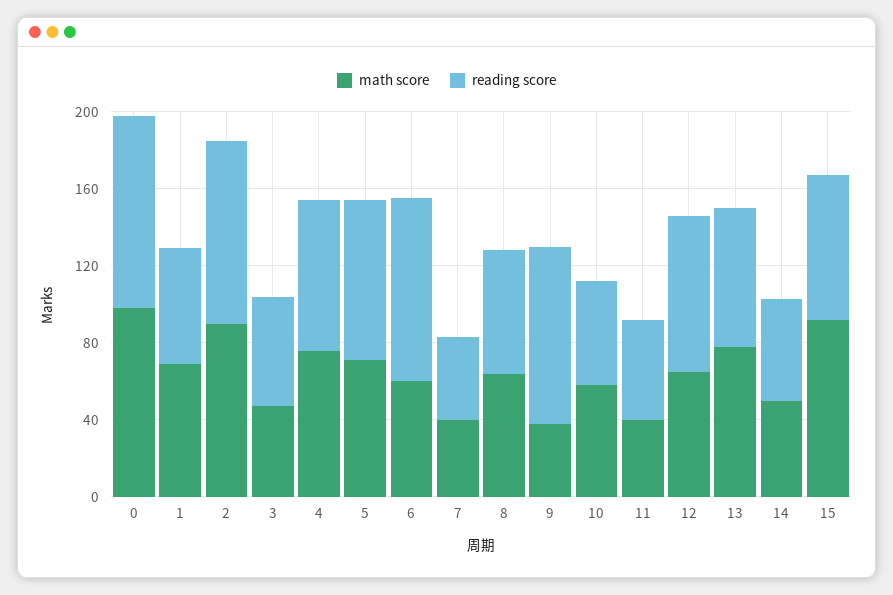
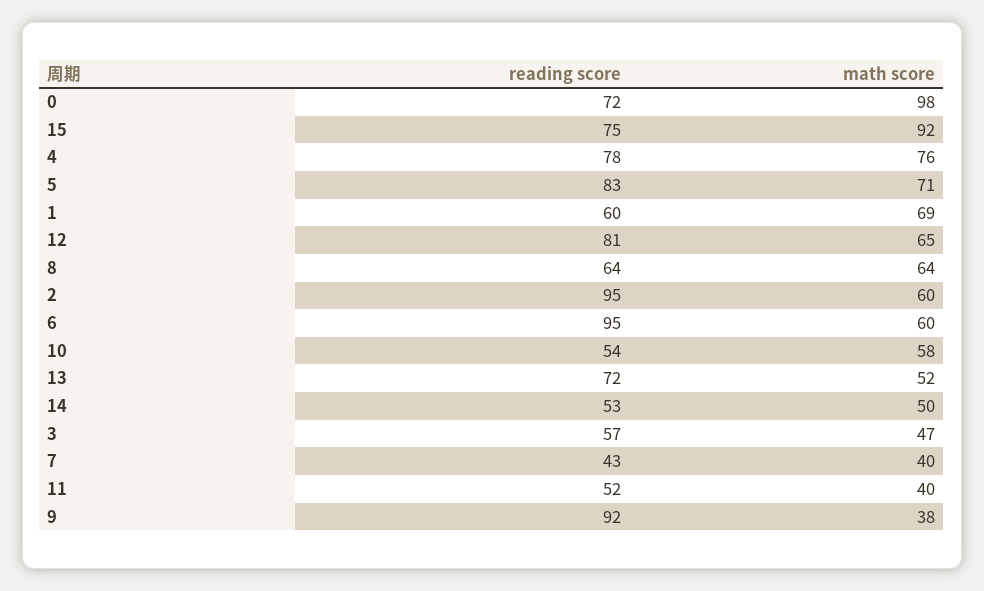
reading score, 0: 100 -> 72
math score, 2: 90 -> 60
math score, 13: 80 -> 52

